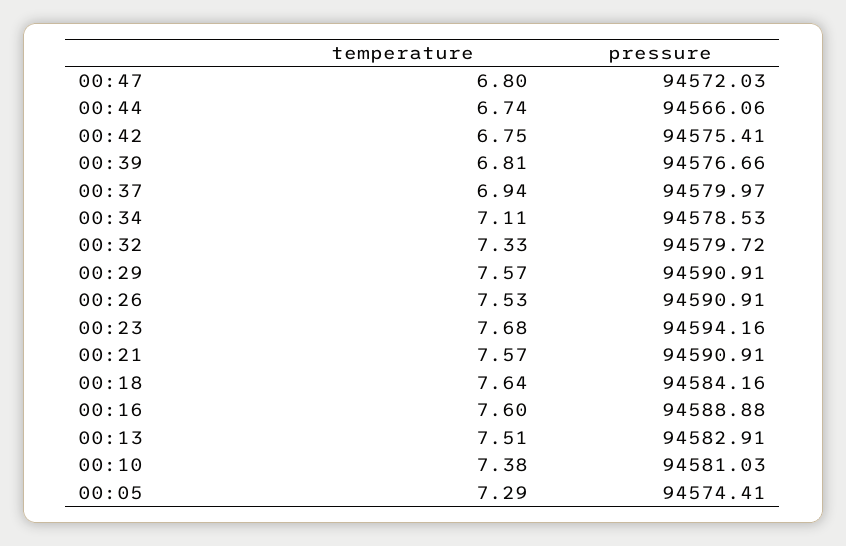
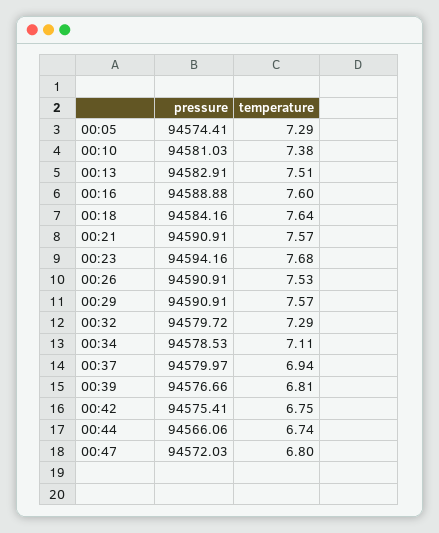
temperature, 00:32: 7.33 -> 7.29

